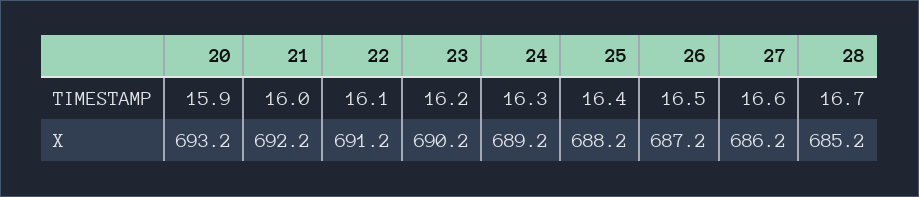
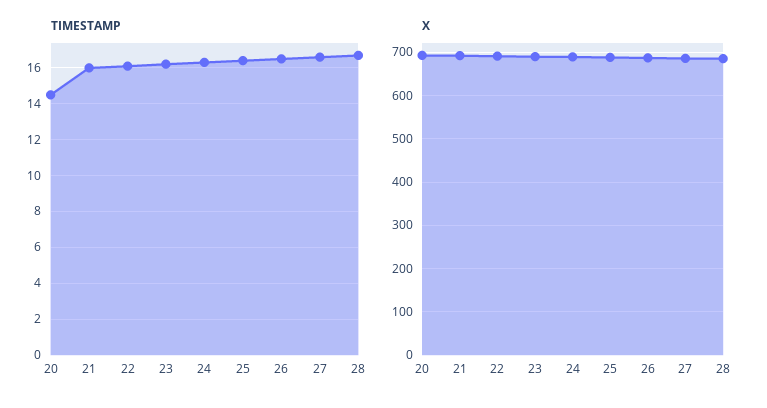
TIMESTAMP, 20: 15.9 -> 14.5

